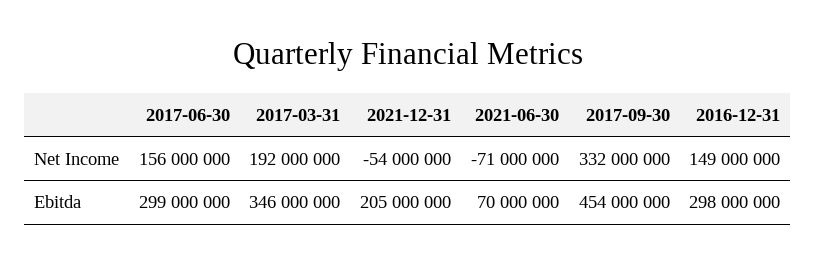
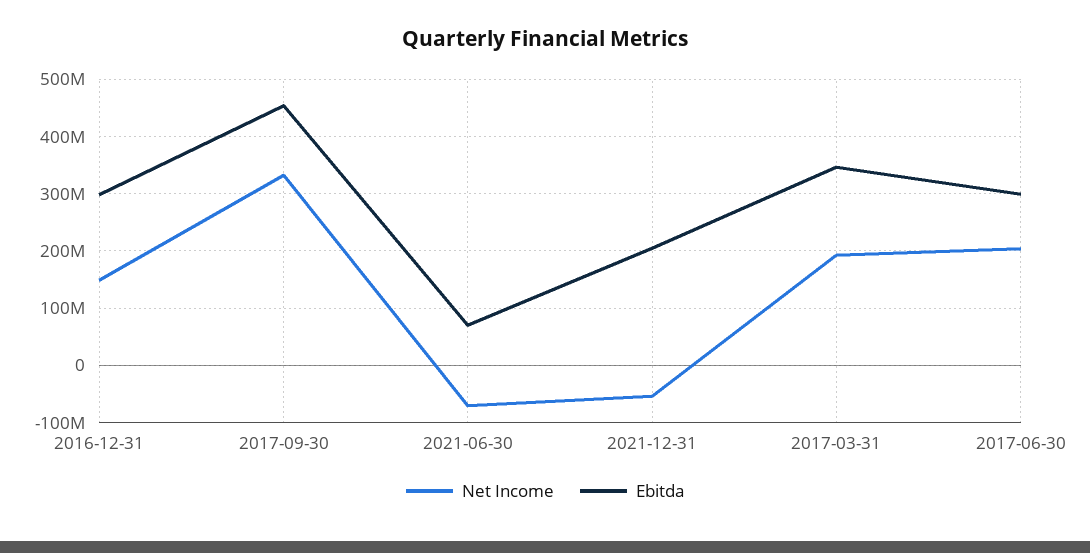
Net Income, 2017-06-30: 156000000 -> 200000000

